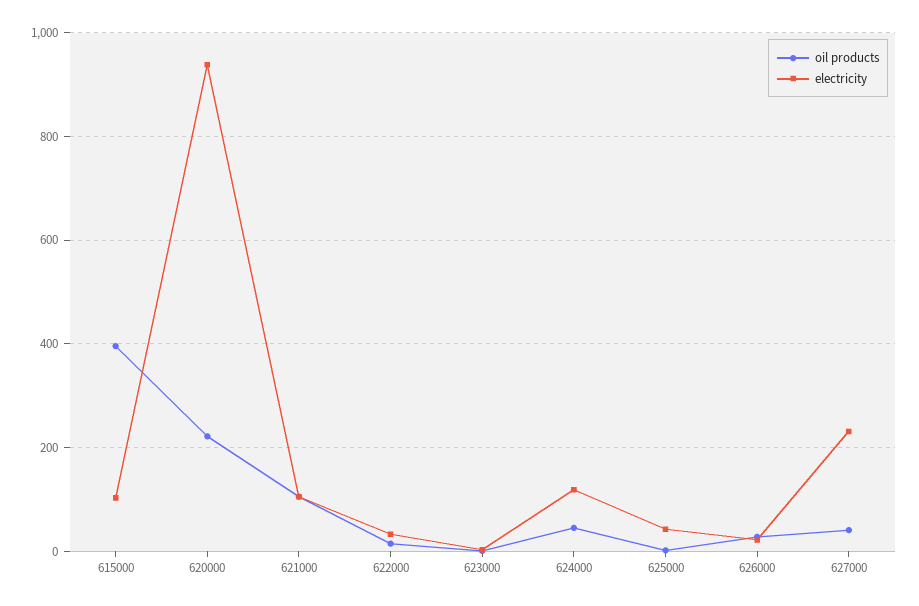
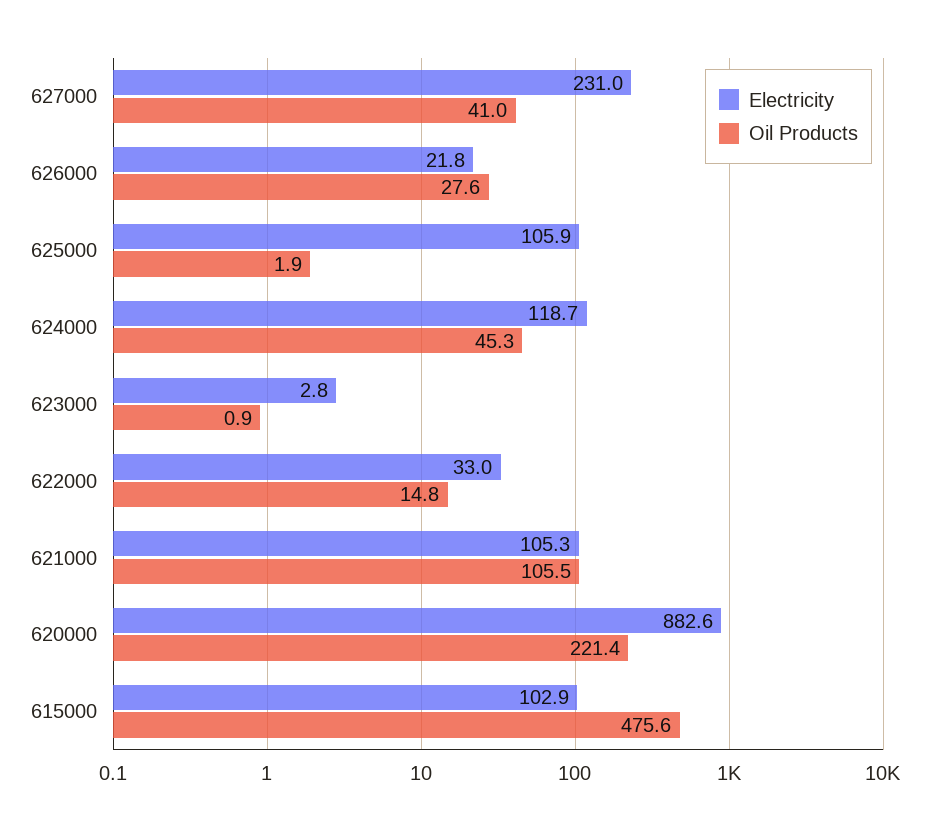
oil products, 615000: 400 -> 475.6
electricity, 620000: 940 -> 882.6
electricity, 625000: 40 -> 105.9

